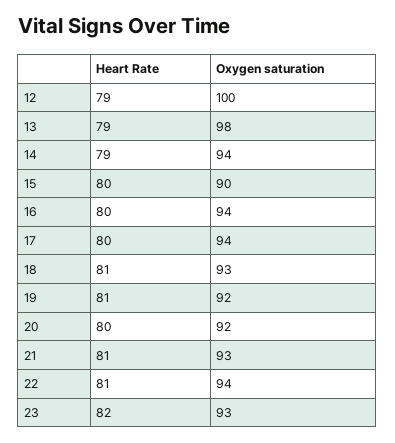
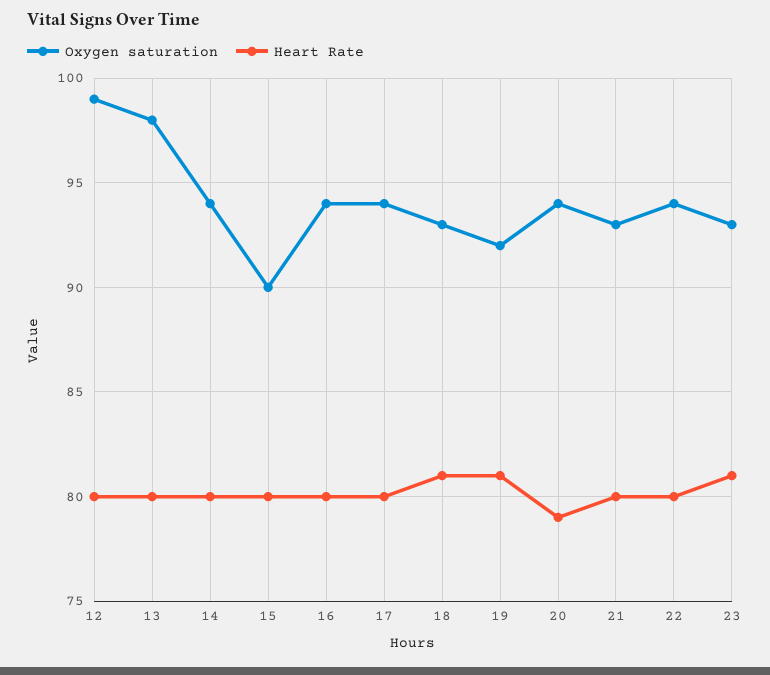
Heart Rate, 12: 79 -> 80
Oxygen saturation, 12: 100 -> 99
Heart Rate, 13: 79 -> 80
Heart Rate, 14: 79 -> 80
Heart Rate, 20: 80 -> 79
Oxygen saturation, 20: 92 -> 94
Heart Rate, 21: 81 -> 80
Heart Rate, 22: 81 -> 80
Heart Rate, 23: 82 -> 81

